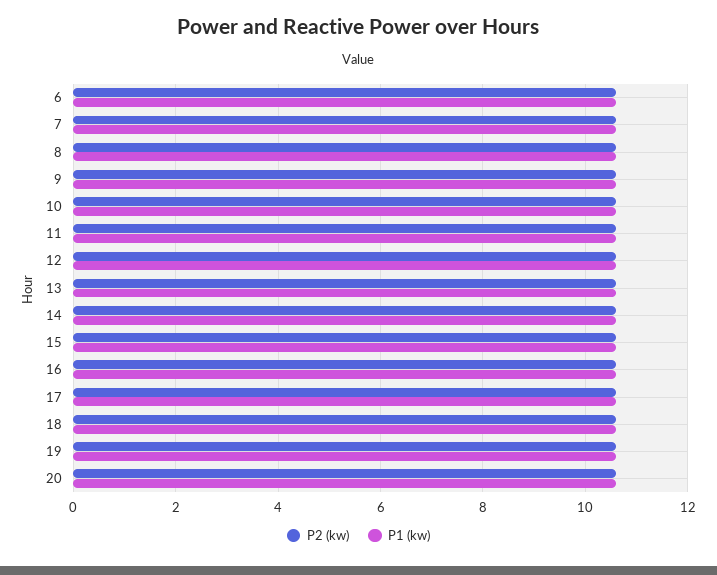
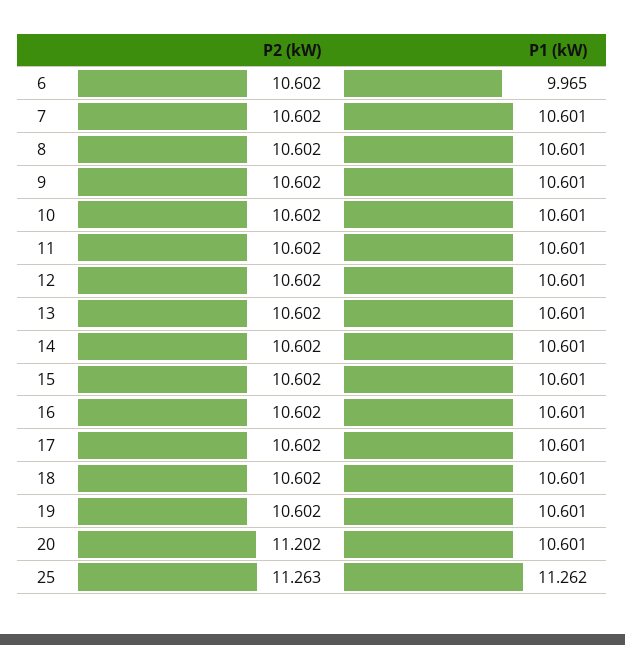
P1 (kw), 6: 10.6 -> 9.965
P2 (kw), 20: 10.6 -> 11.202
P2 (kw), 25: none -> 11.263
P1 (kw), 25: none -> 11.262

